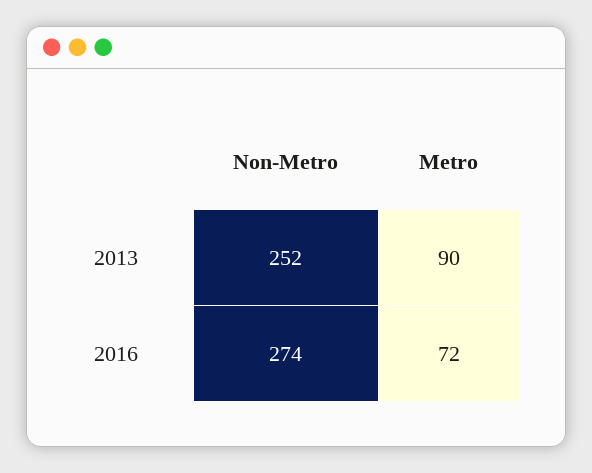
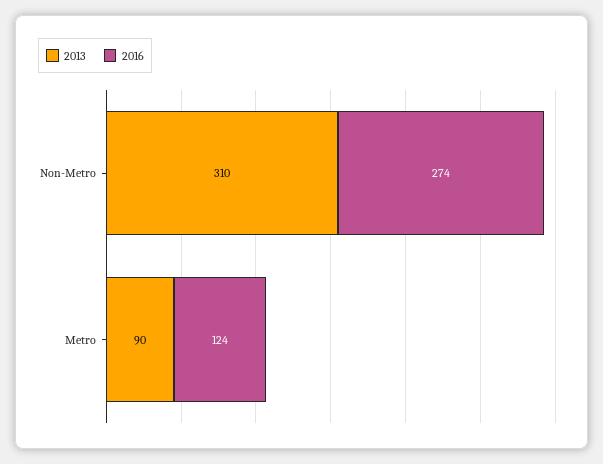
2013, Non-Metro: 252 -> 310
2016, Metro: 72 -> 124

